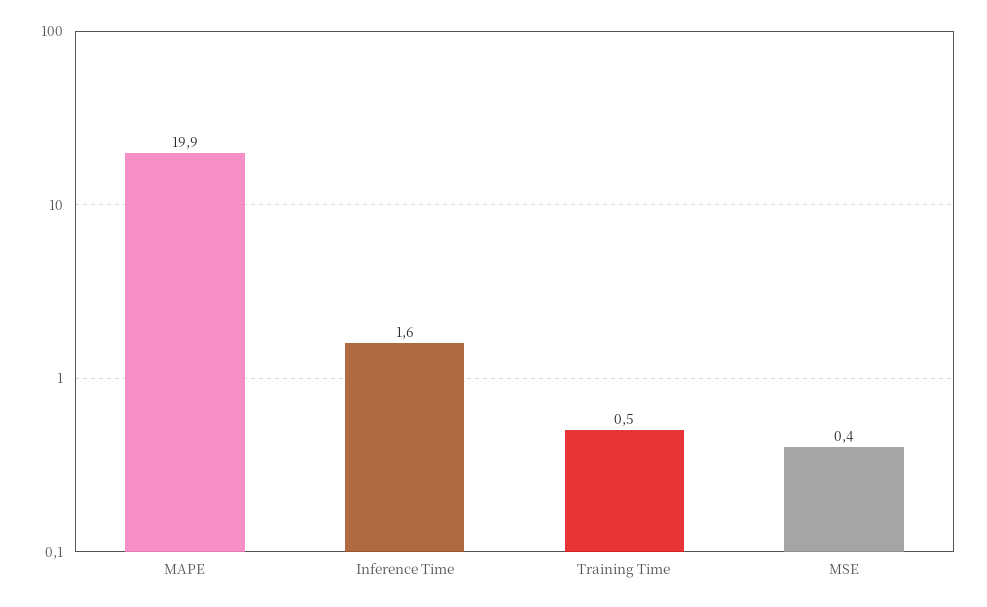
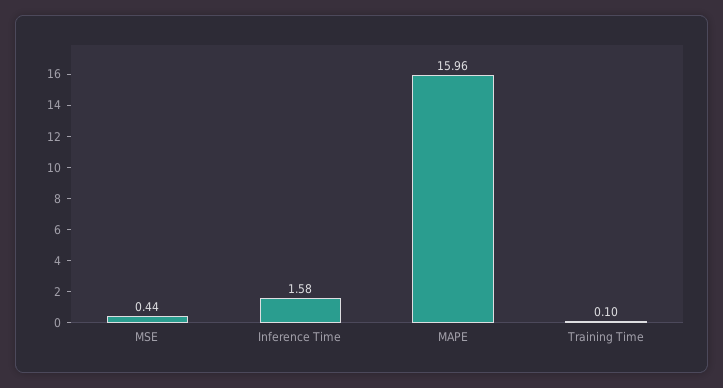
MAPE: 19.9 -> 15.96
Training Time: 0.5 -> 0.1

